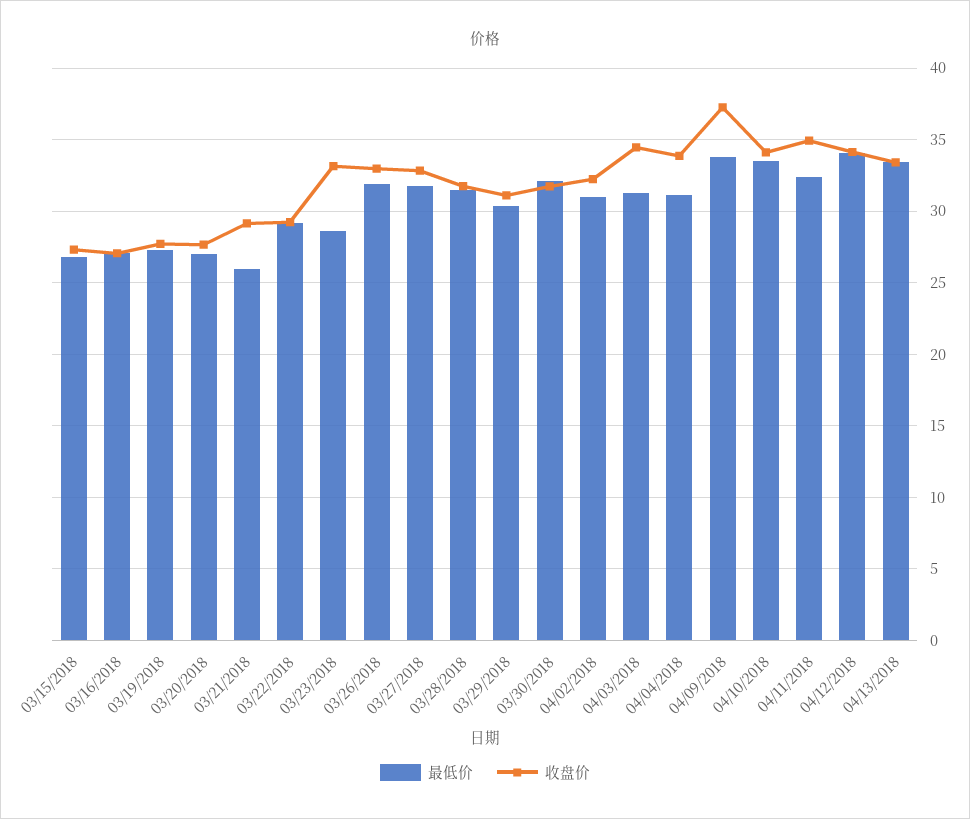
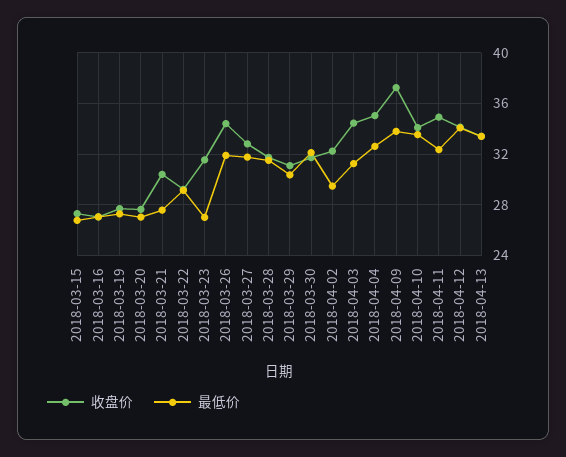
最低价, 03/21/2018: 26 -> 27.5
收盘价, 03/21/2018: 29 -> 30.5
最低价, 03/23/2018: 28.5 -> 27
收盘价, 03/23/2018: 33 -> 31.5
收盘价, 03/26/2018: 33 -> 34.5
最低价, 04/02/2018: 31 -> 29.5
最低价, 04/04/2018: 31 -> 32.5
收盘价, 04/04/2018: 34 -> 35

